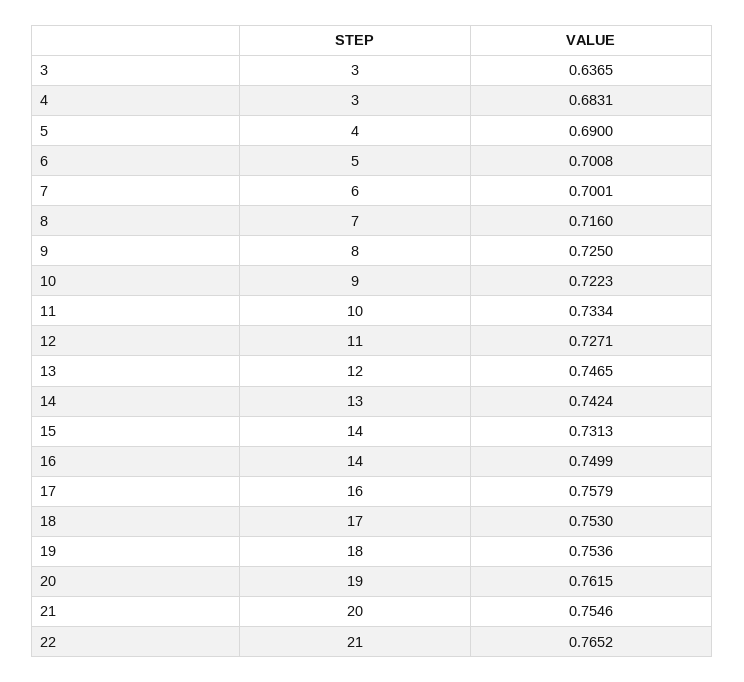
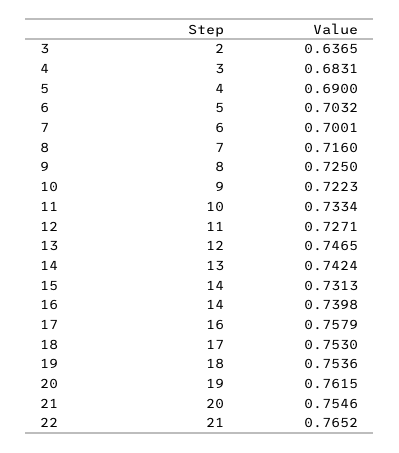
STEP, 3: 3 -> 2
VALUE, 6: 0.7008 -> 0.7032
VALUE, 16: 0.7499 -> 0.7398

